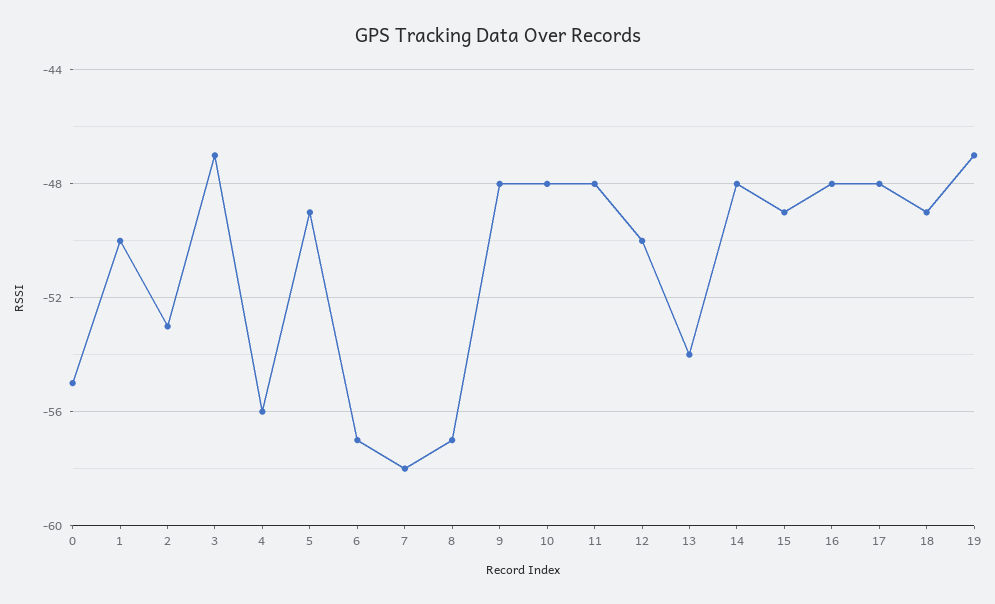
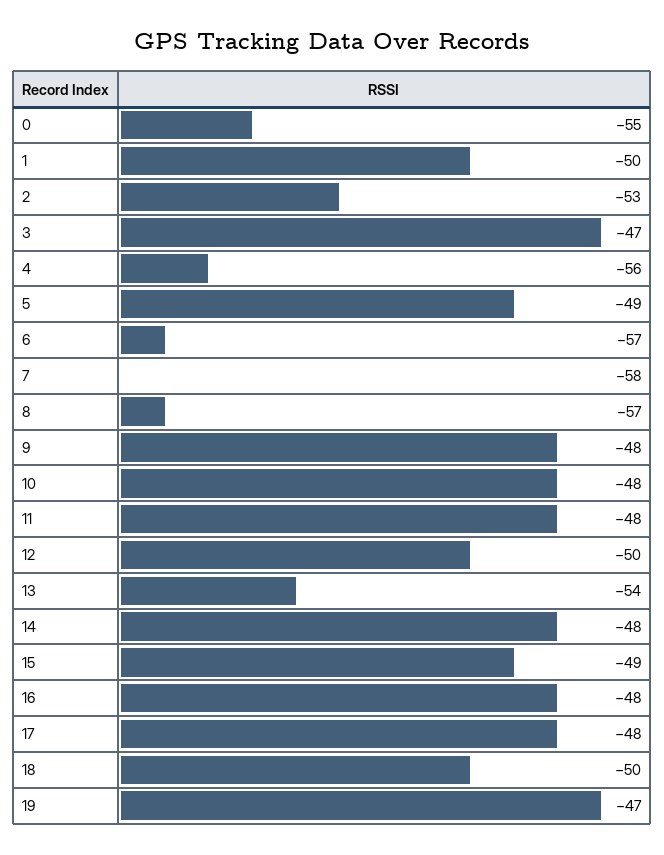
18: -49 -> -50

